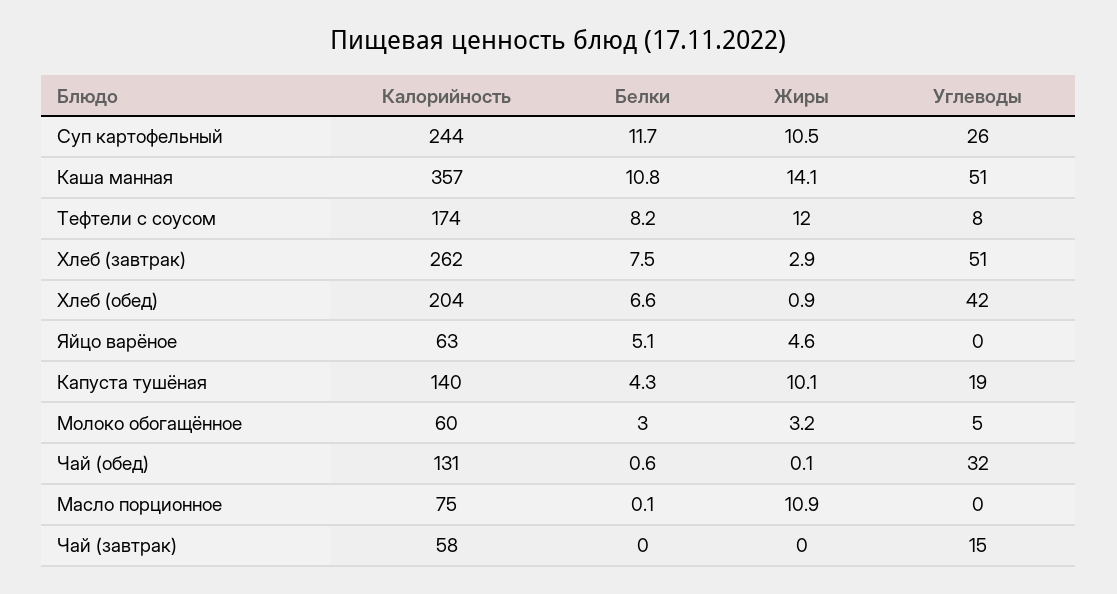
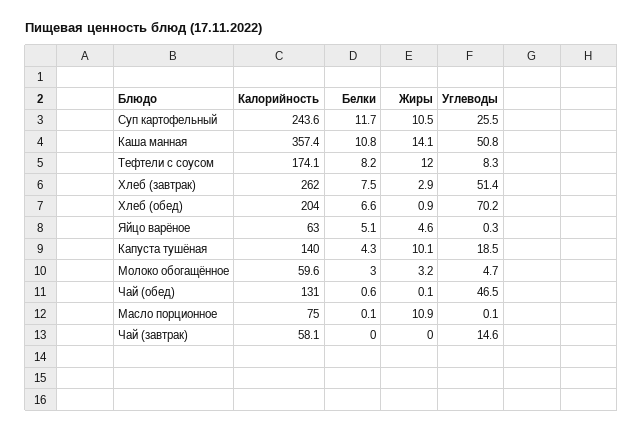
Углеводы, Хлеб (обед): 42 -> 70.2
Углеводы, Чай (обед): 32 -> 46.5

